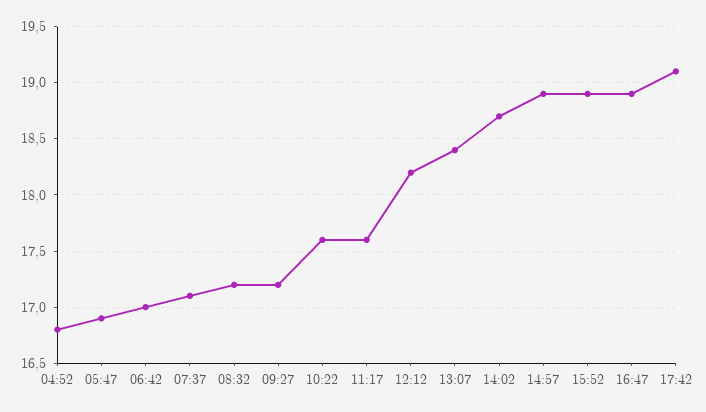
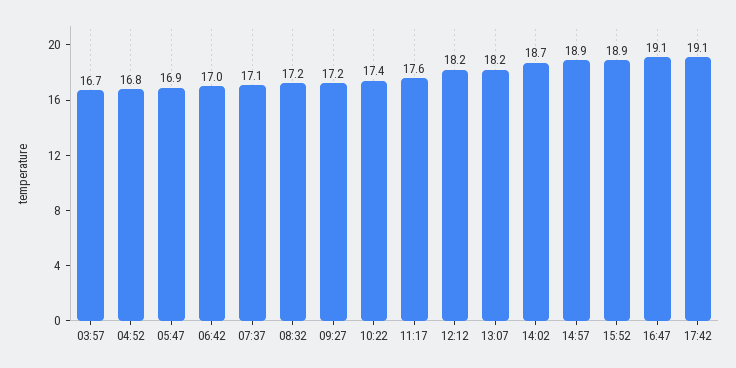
10:22: 17.6 -> 17.4
13:07: 18.4 -> 18.2
16:47: 18.9 -> 19.1
03:57: none -> 16.7

